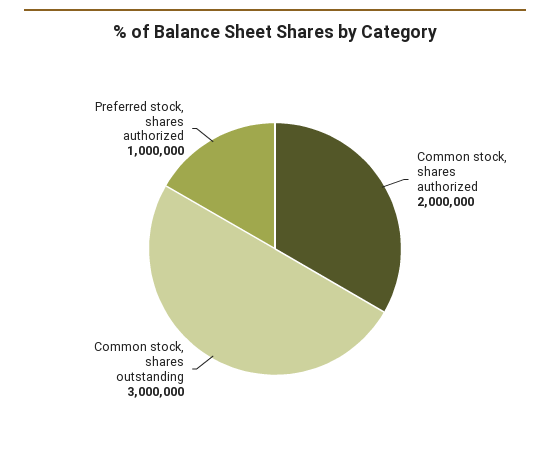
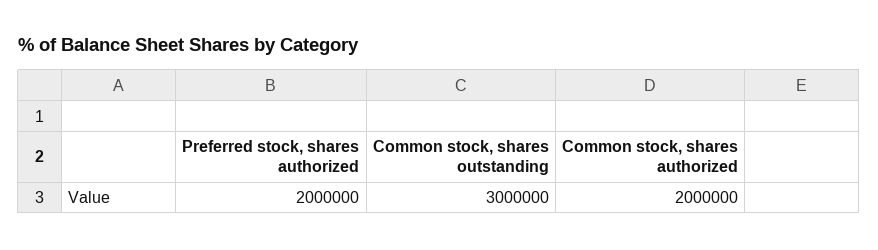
Preferred stock, shares authorized: 1000000 -> 2000000

